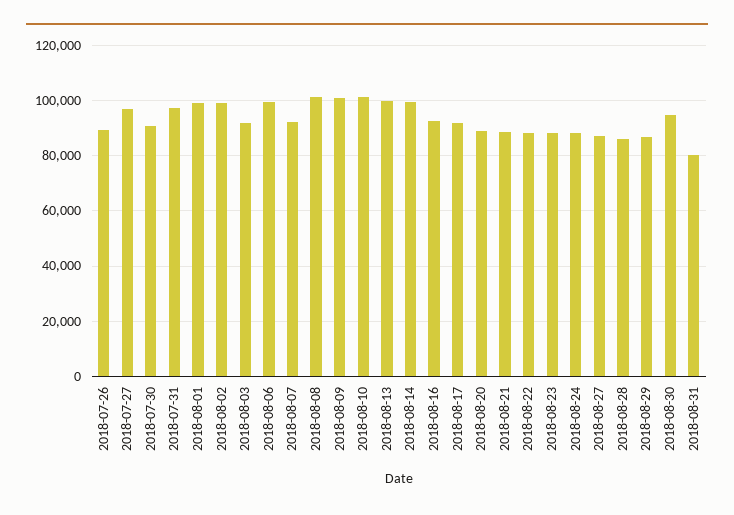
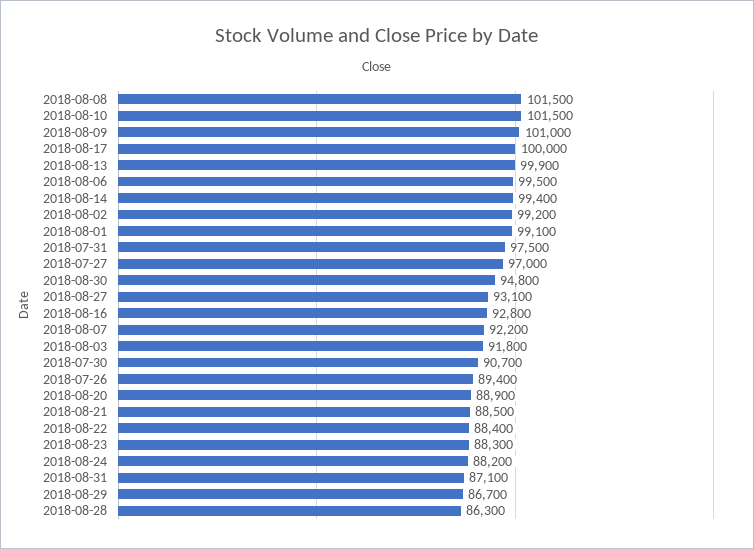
2018-08-17: 92500 -> 100000
2018-08-27: 87500 -> 93100
2018-08-31: 80000 -> 87100

